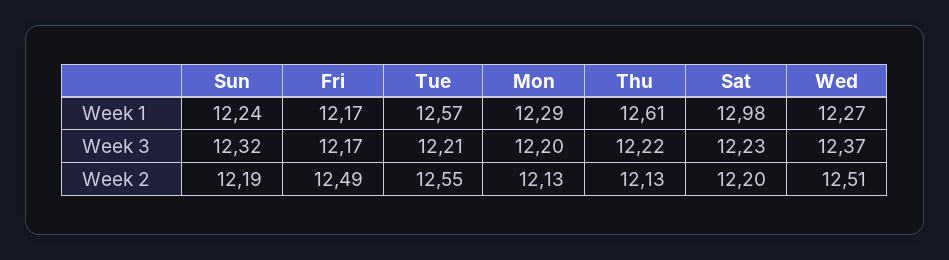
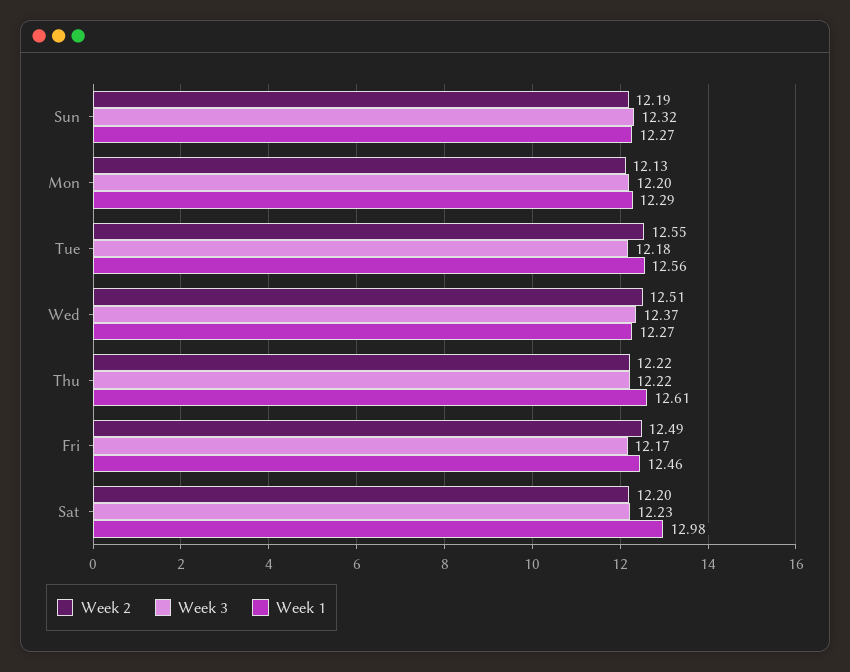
Week 1, Sun: 12.24 -> 12.27
Week 1, Fri: 12.17 -> 12.46
Week 1, Tue: 12.57 -> 12.56
Week 3, Tue: 12.21 -> 12.18
Week 2, Thu: 12.13 -> 12.22

